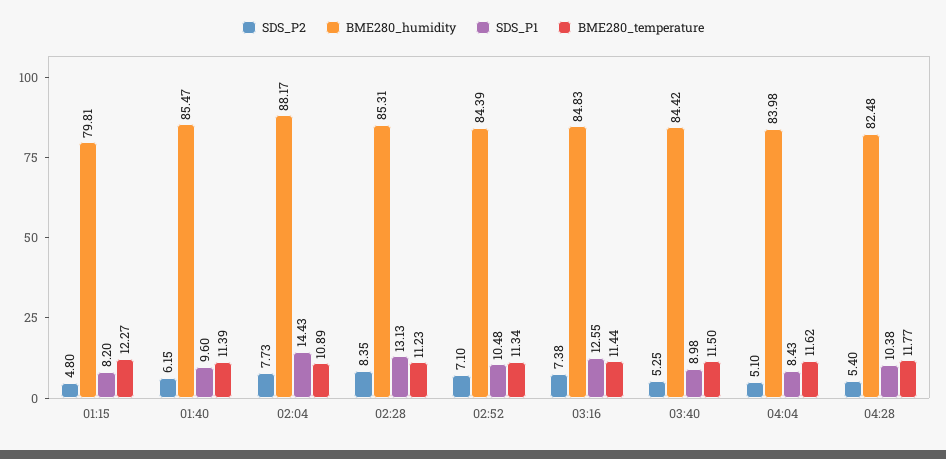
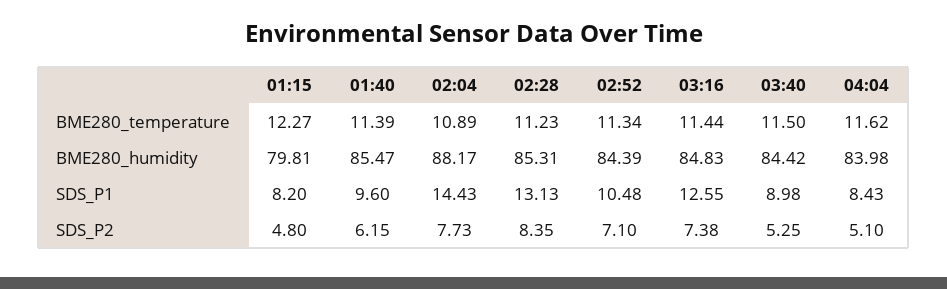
SDS_P2, 04:28: 5.4 -> none
BME280_humidity, 04:28: 82.48 -> none
SDS_P1, 04:28: 10.38 -> none
BME280_temperature, 04:28: 11.77 -> none

